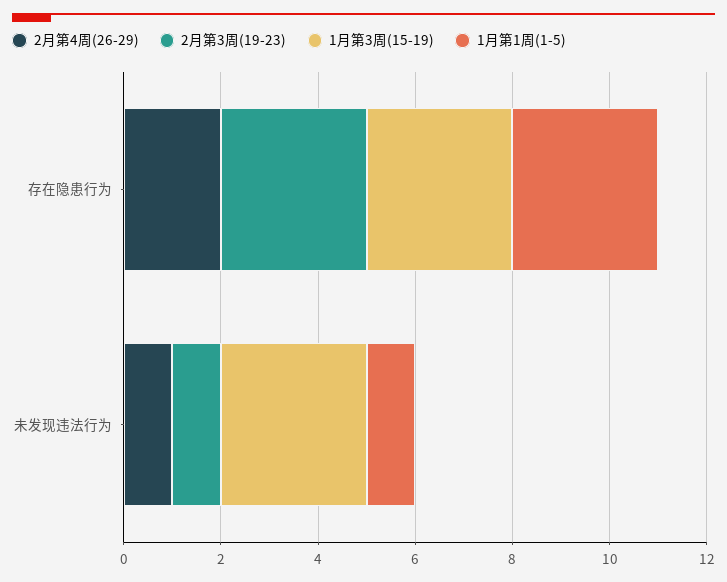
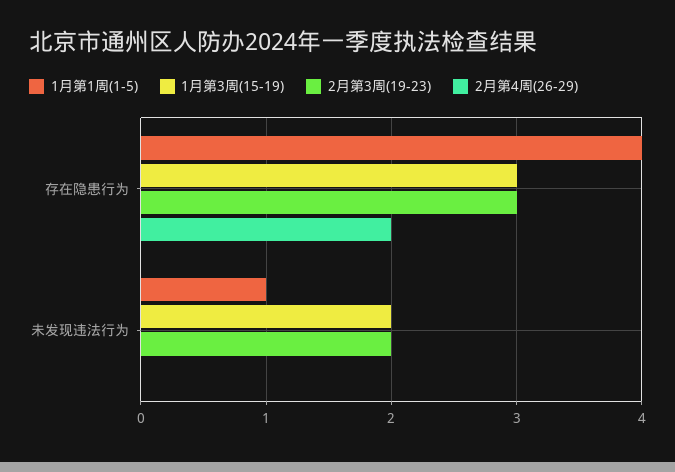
1月第1周(1-5), 存在隐患行为: 3 -> 4
2月第4周(26-29), 未发现违法行为: 1 -> 0
2月第3周(19-23), 未发现违法行为: 1 -> 2
1月第3周(15-19), 未发现违法行为: 3 -> 2

